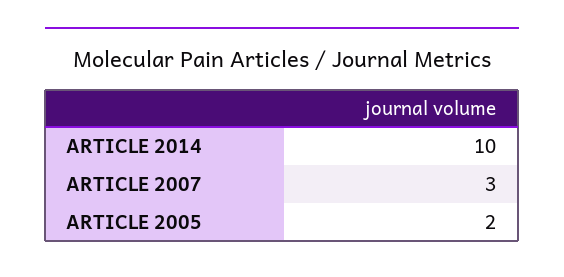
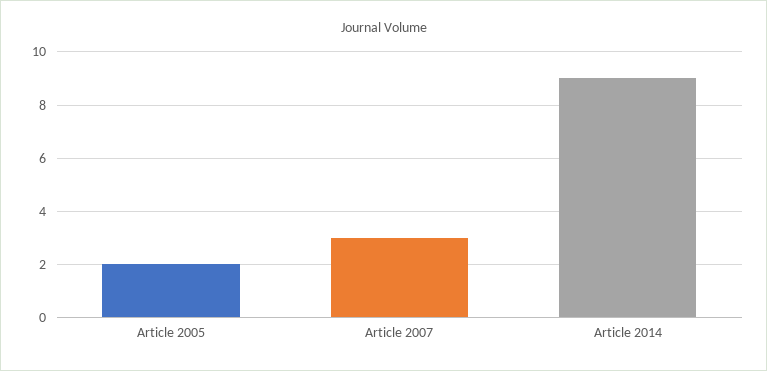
ARTICLE 2014: 10 -> 9

